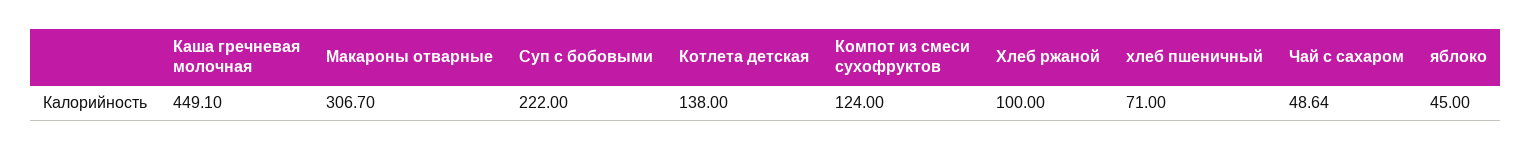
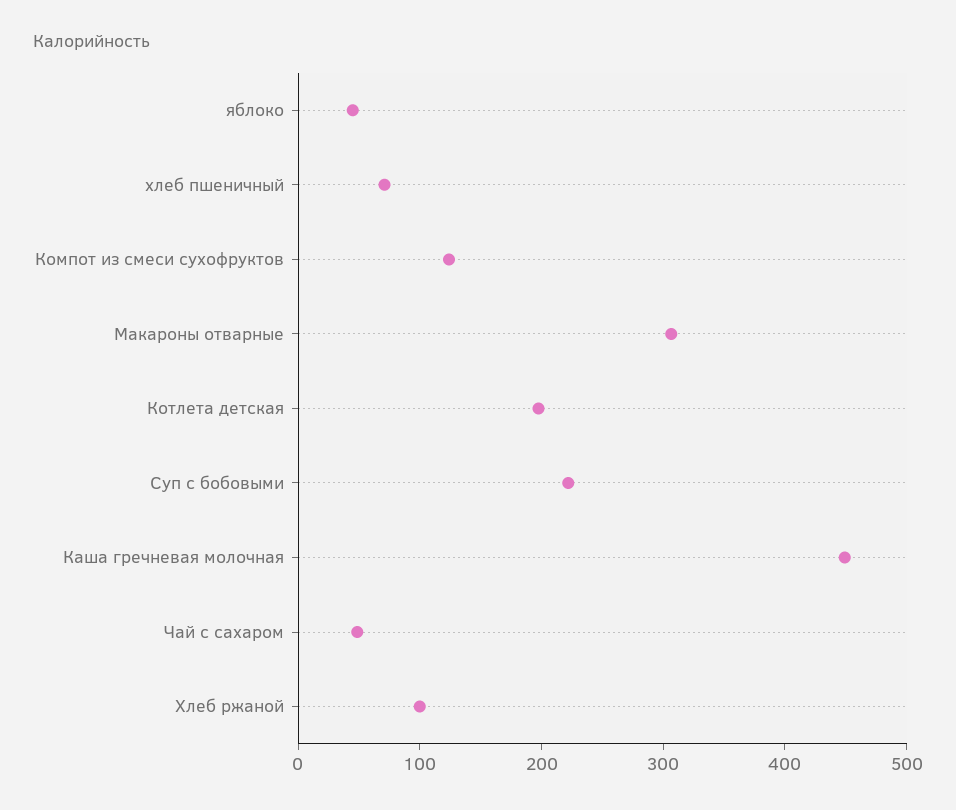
Котлета детская: 138 -> 200

